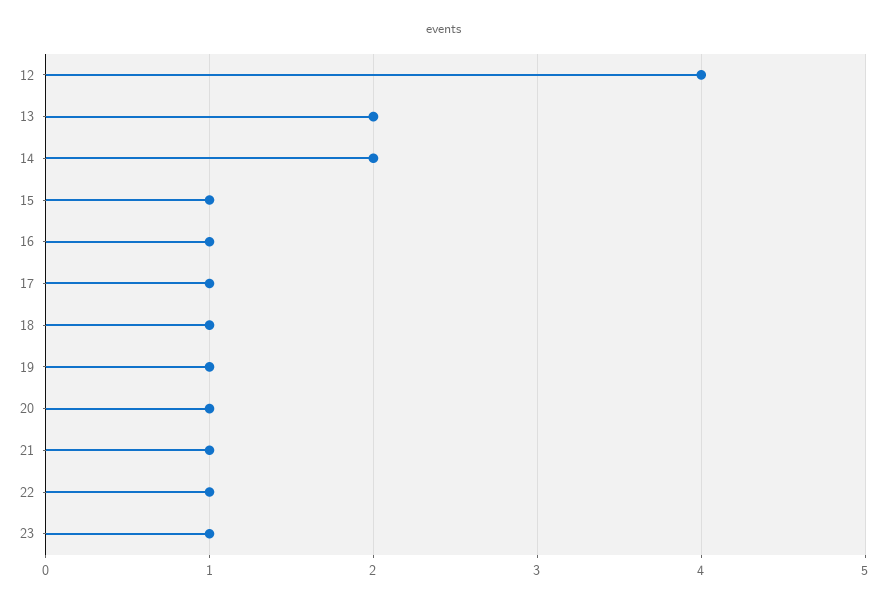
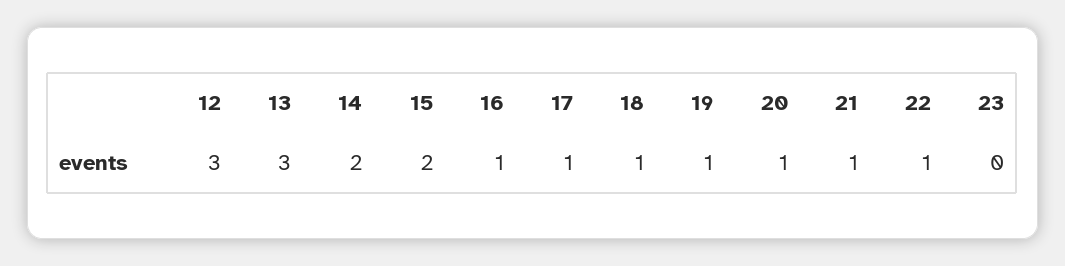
12: 4 -> 3
13: 2 -> 3
15: 1 -> 2
23: 1 -> 0

